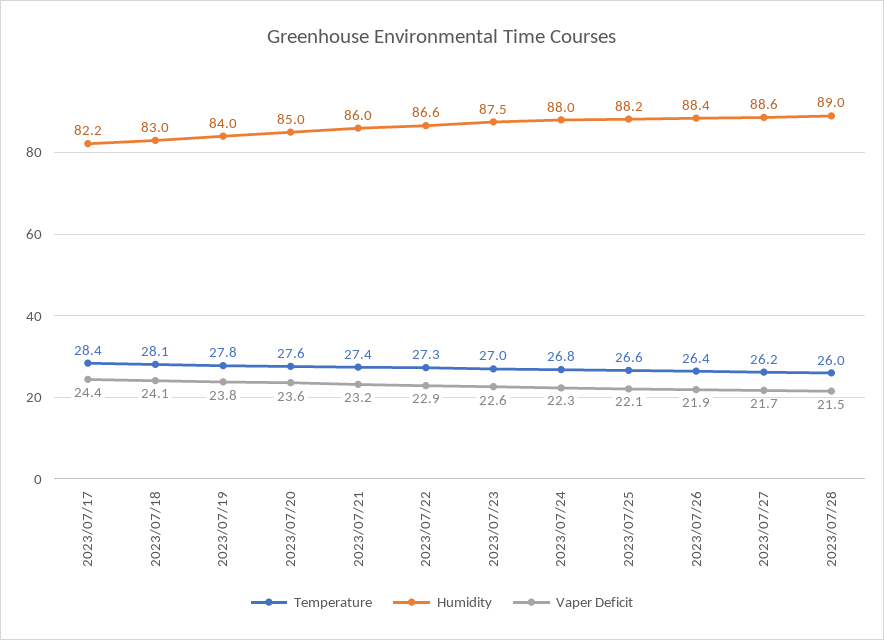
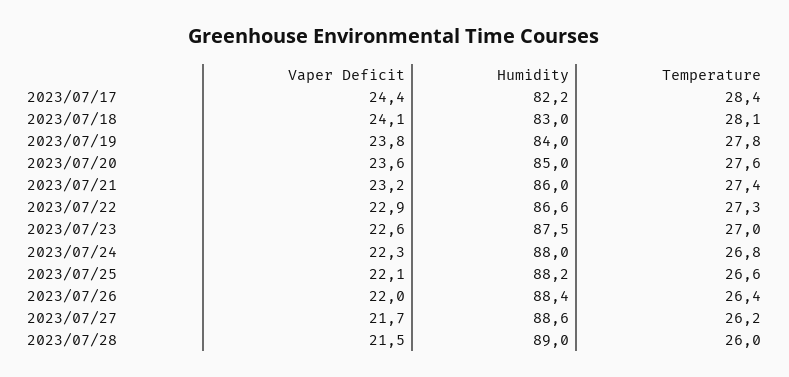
Vaper Deficit, 2023/07/26: 21.9 -> 22

